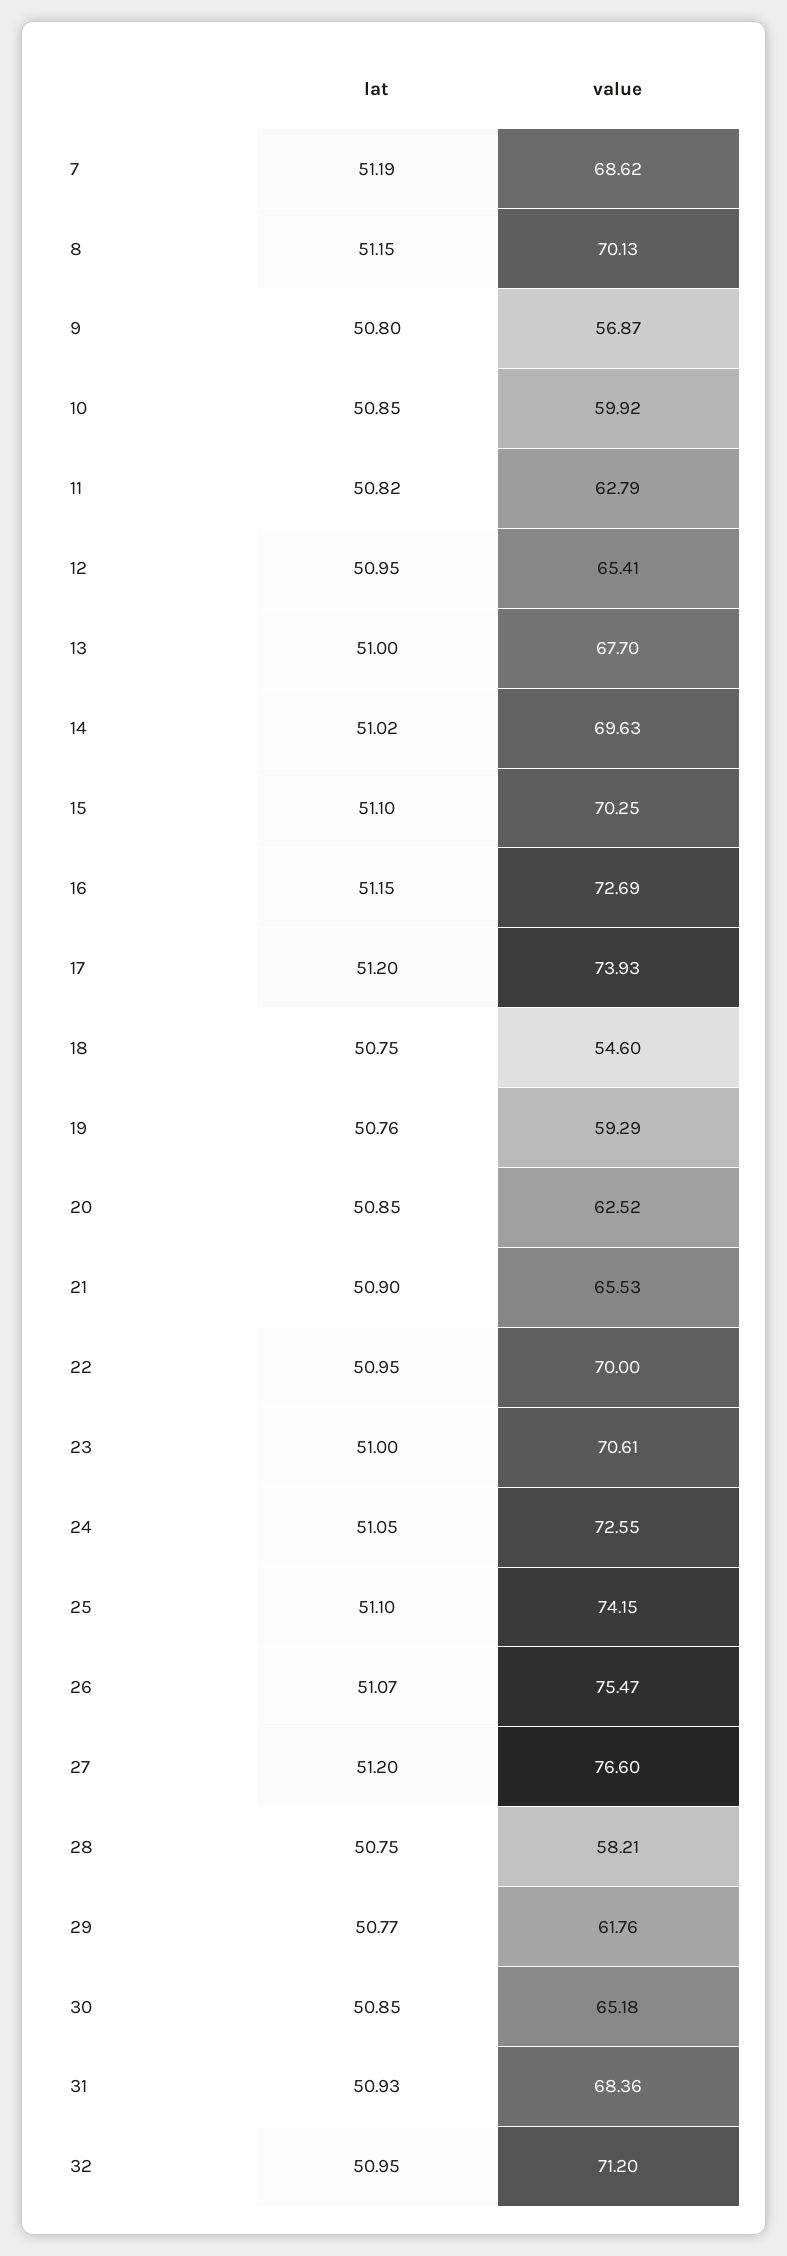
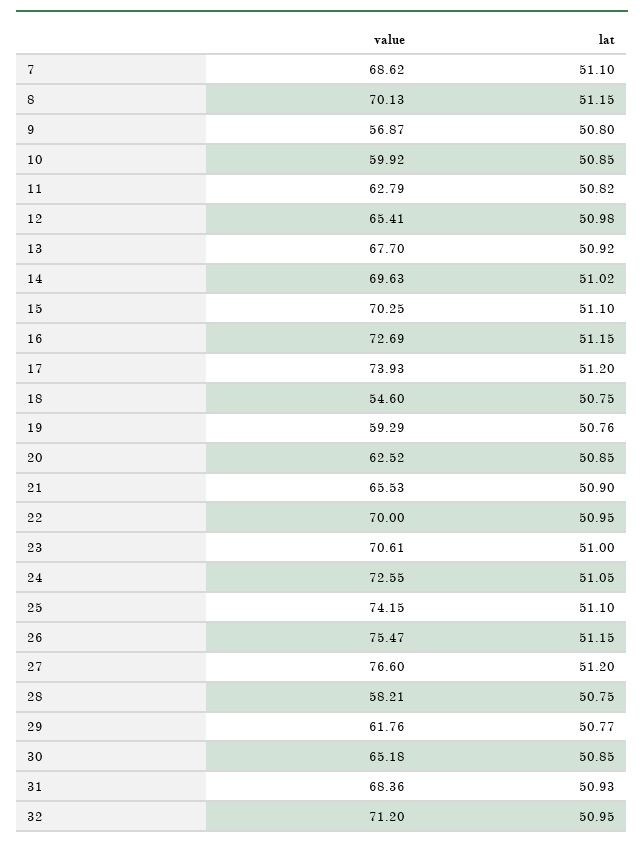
lat, 7: 51.19 -> 51.1
lat, 12: 50.95 -> 50.98
lat, 13: 51 -> 50.92
lat, 26: 51.07 -> 51.15

